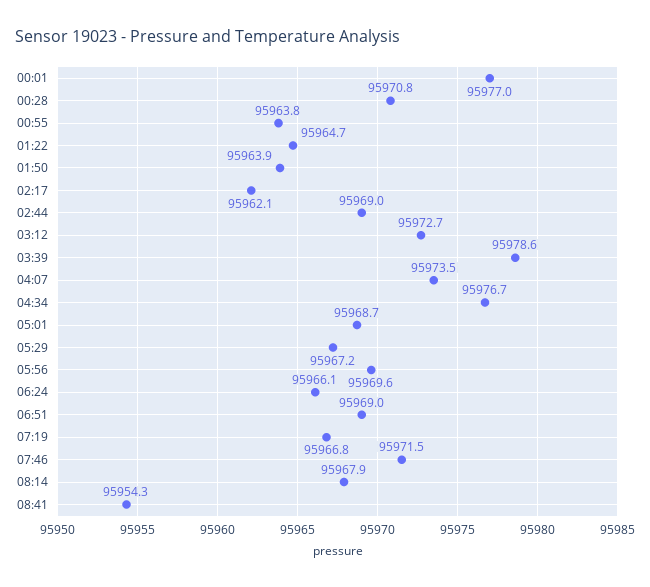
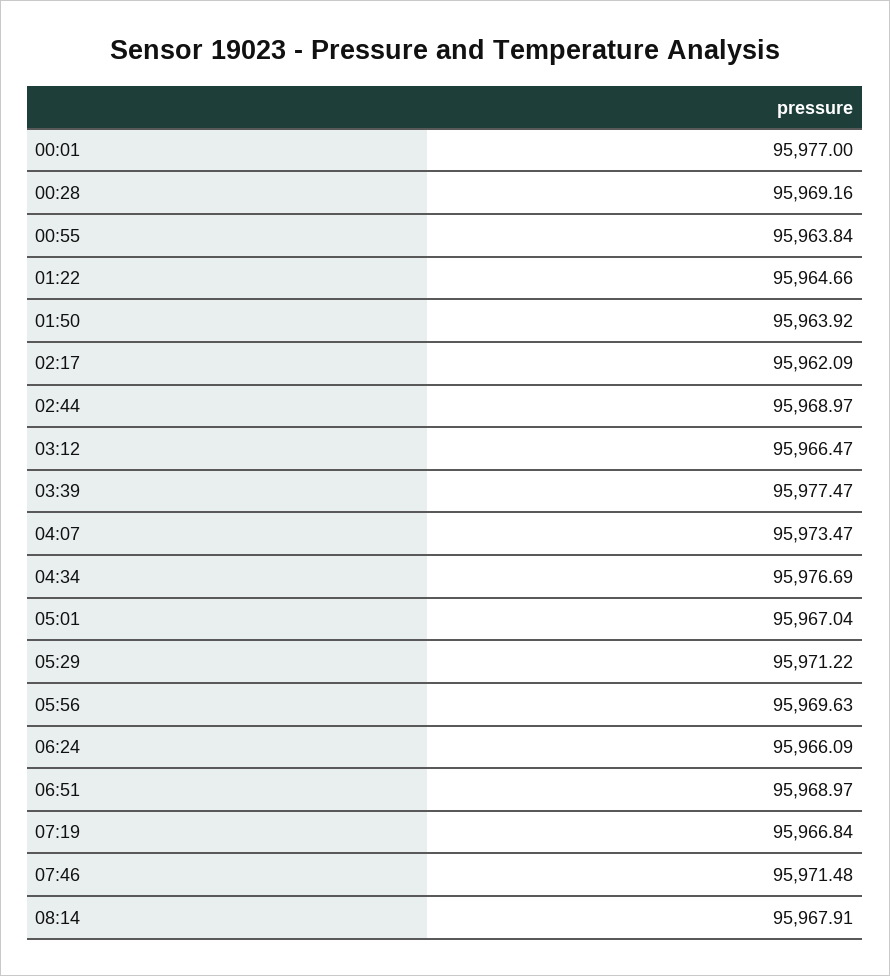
00:28: 95970.8 -> 95969.16
03:12: 95972.7 -> 95966.47
03:39: 95978.6 -> 95977.47
05:01: 95968.7 -> 95967.04
05:29: 95967.2 -> 95971.22
08:41: 95954.3 -> none

